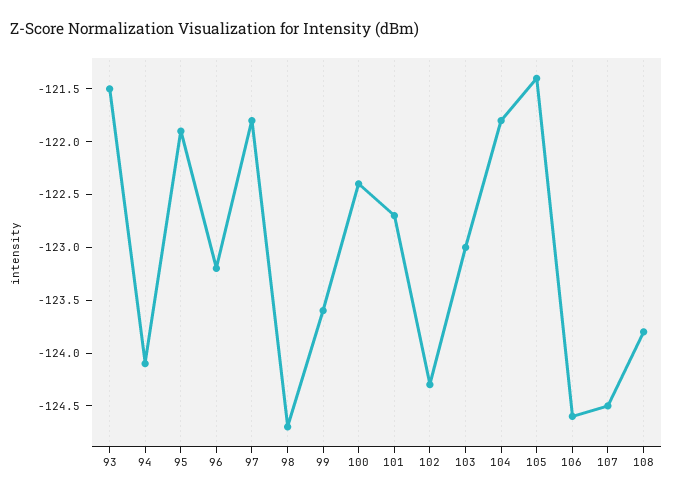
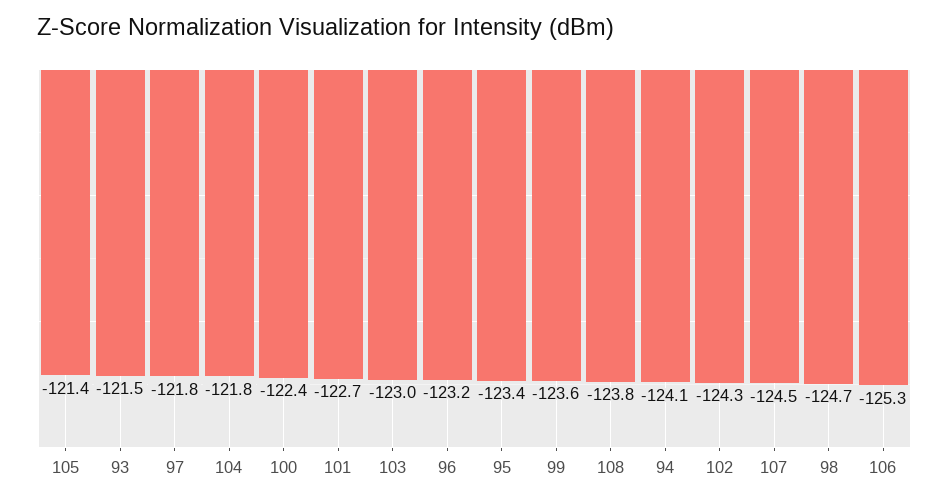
95: -121.9 -> -123.4
106: -124.6 -> -125.3

